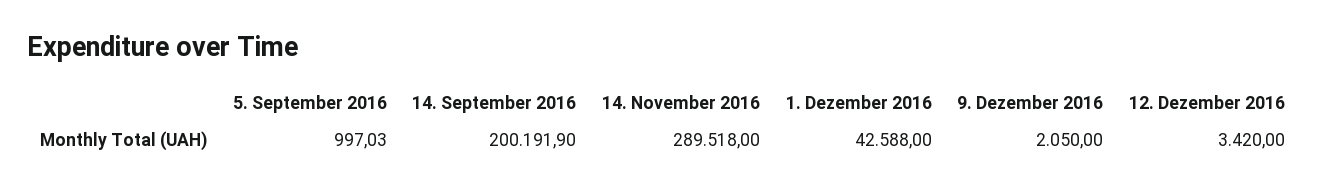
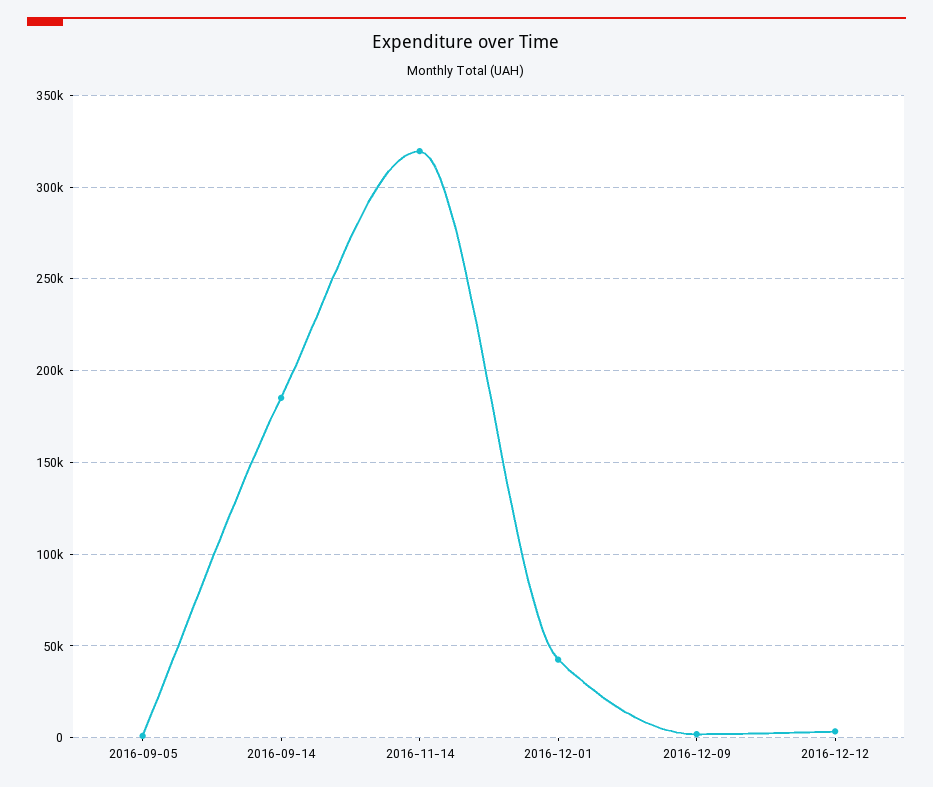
14. September 2016: 200191.9 -> 185000
14. November 2016: 289518 -> 320000

